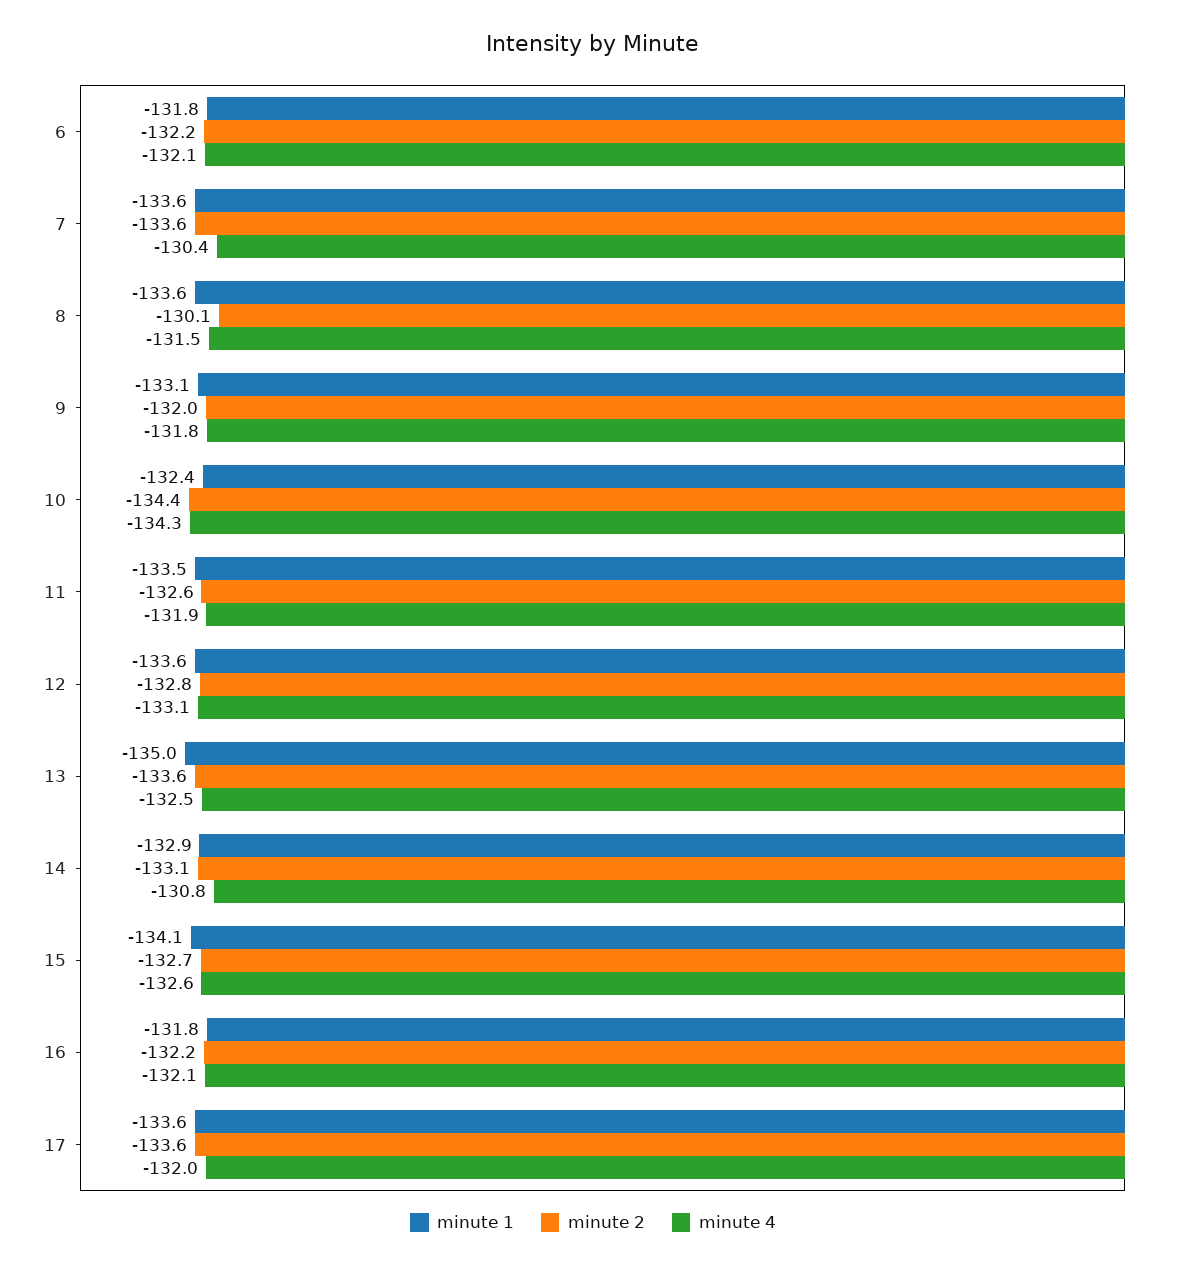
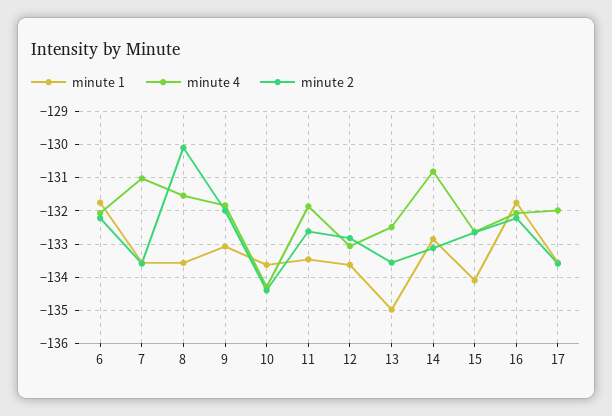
minute 4, 7: -130.4 -> -131
minute 1, 10: -132.4 -> -133.6

